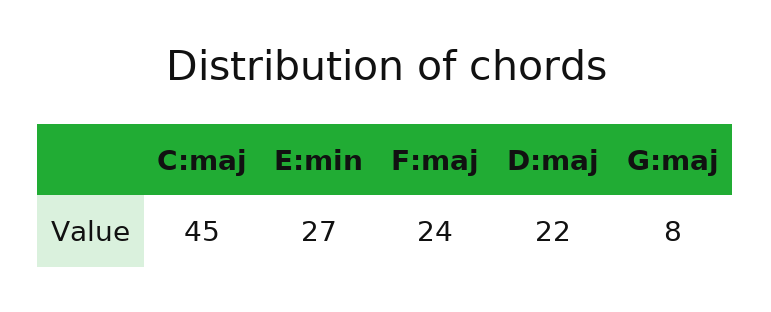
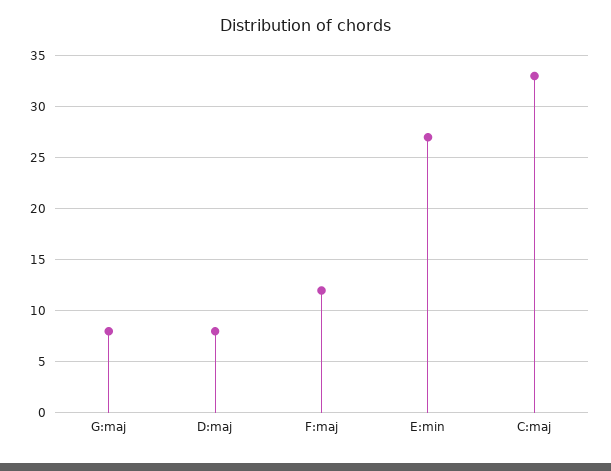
C:maj: 45 -> 33
F:maj: 24 -> 12
D:maj: 22 -> 8

